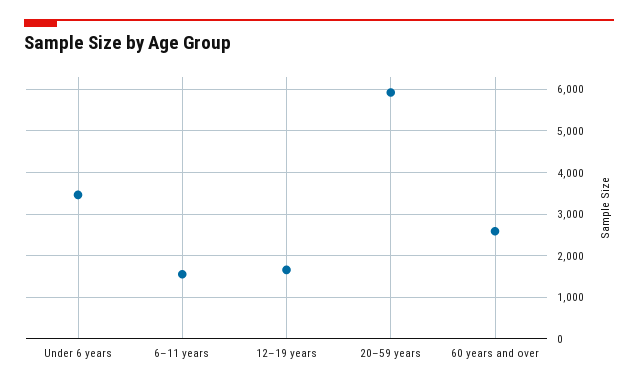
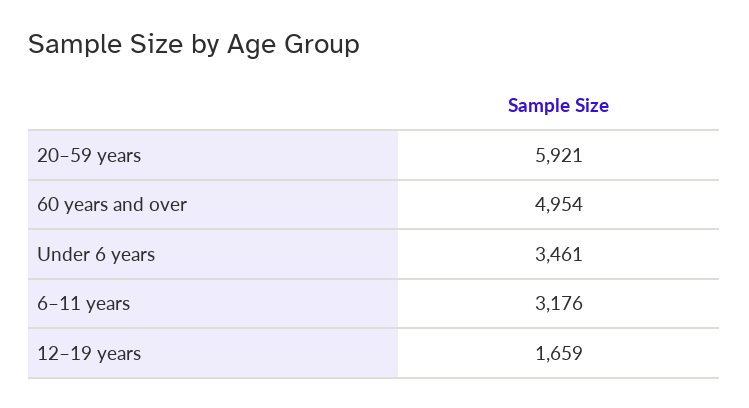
6–11 years: 1600 -> 3176
60 years and over: 2600 -> 4954

